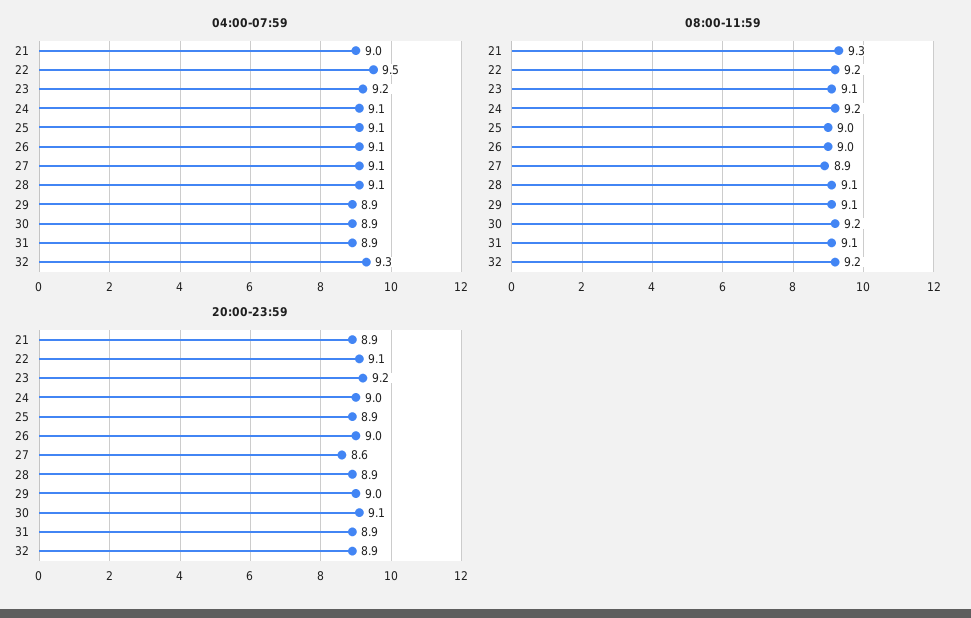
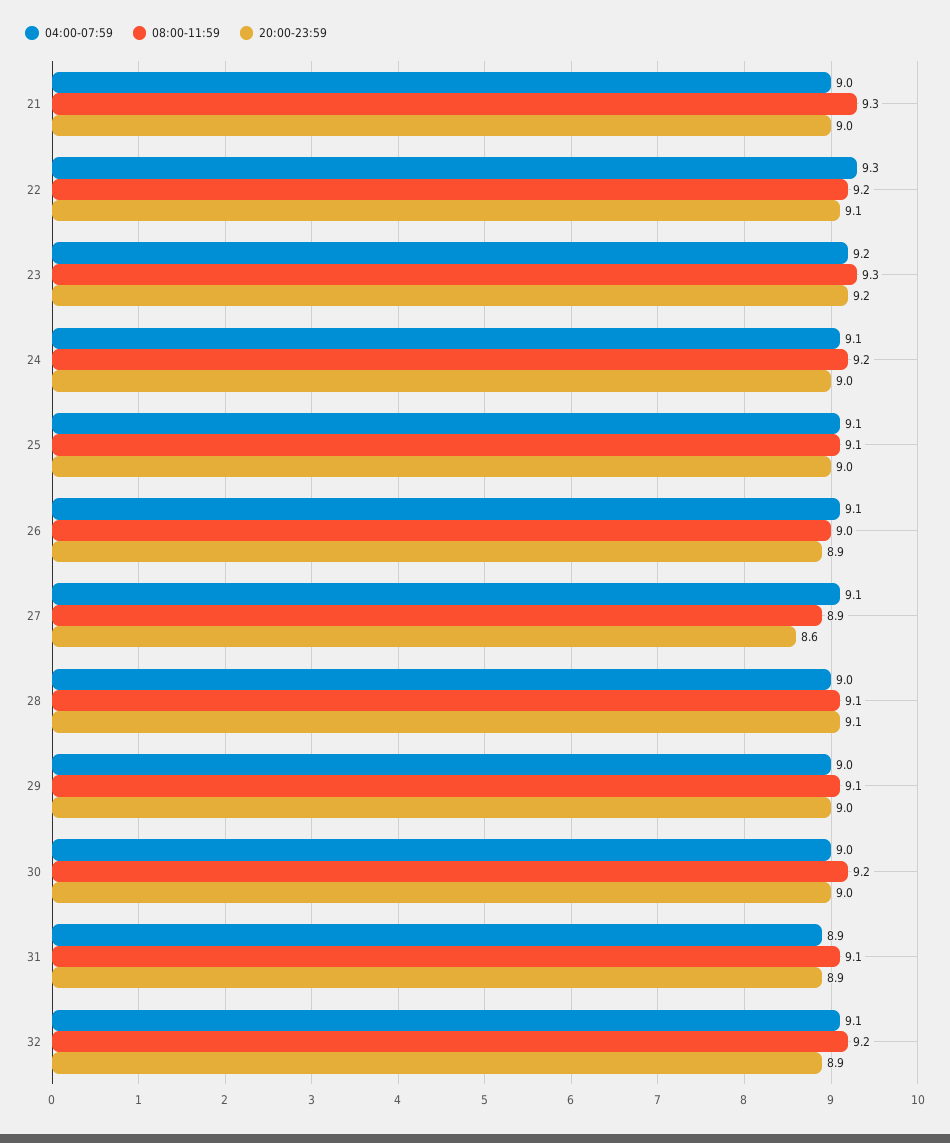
04:00-07:59, 22: 9.5 -> 9.3
04:00-07:59, 28: 9.1 -> 9
04:00-07:59, 29: 8.9 -> 9
04:00-07:59, 30: 8.9 -> 9
04:00-07:59, 32: 9.3 -> 9.1
08:00-11:59, 23: 9.1 -> 9.3
08:00-11:59, 25: 9 -> 9.1
20:00-23:59, 21: 8.9 -> 9
20:00-23:59, 25: 8.9 -> 9
20:00-23:59, 26: 9 -> 8.9
20:00-23:59, 28: 8.9 -> 9.1
20:00-23:59, 30: 9.1 -> 9

